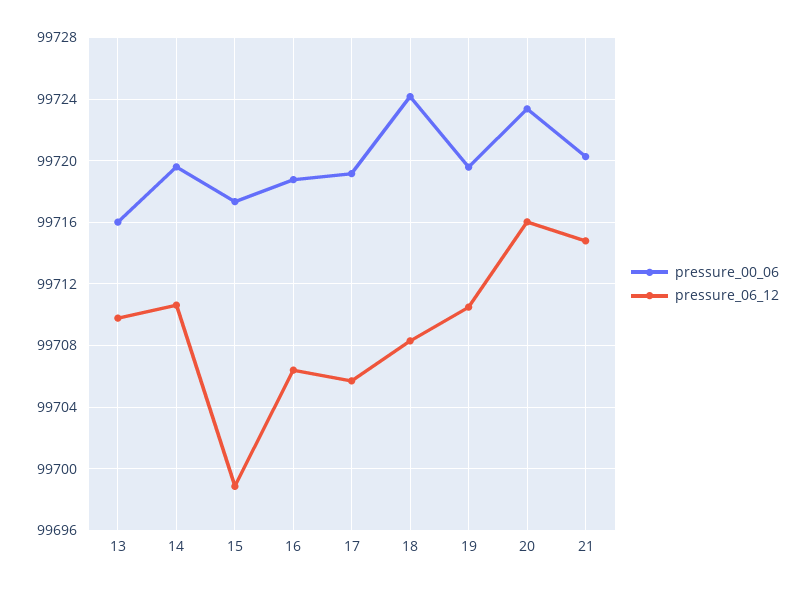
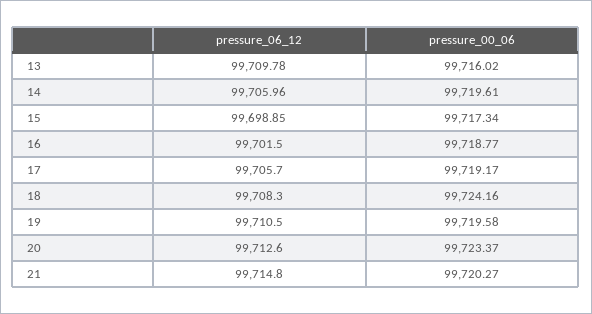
pressure_06_12, 14: 99710.5 -> 99705.96
pressure_06_12, 16: 99706.5 -> 99701.5
pressure_06_12, 20: 99716 -> 99712.6

